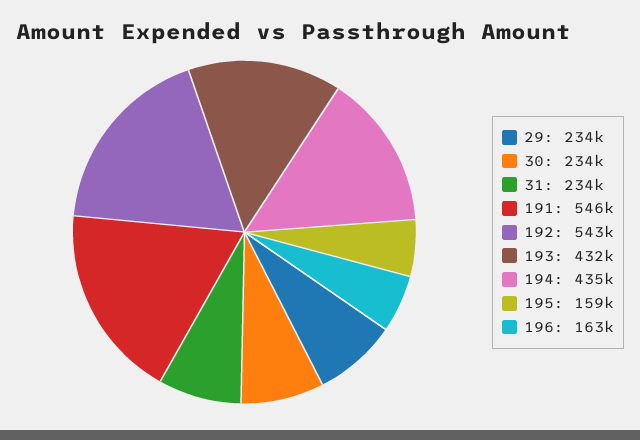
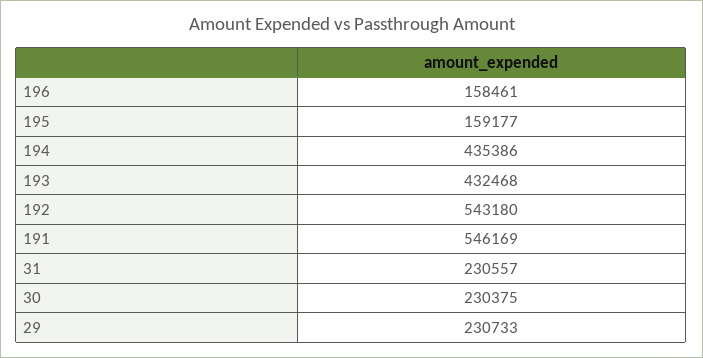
29: 234000 -> 230733
30: 234000 -> 230375
31: 234000 -> 230557
196: 163000 -> 158461

